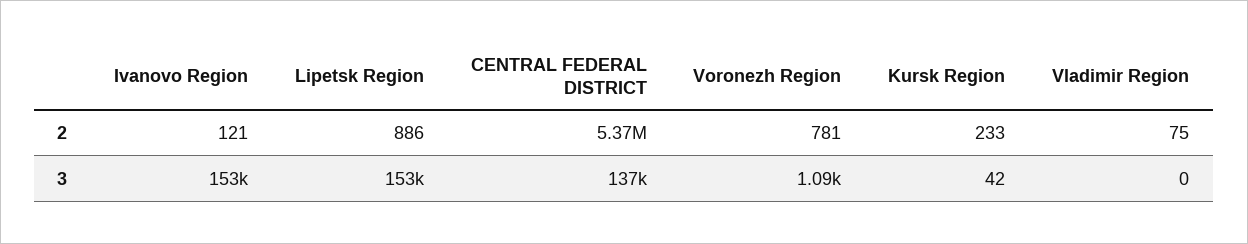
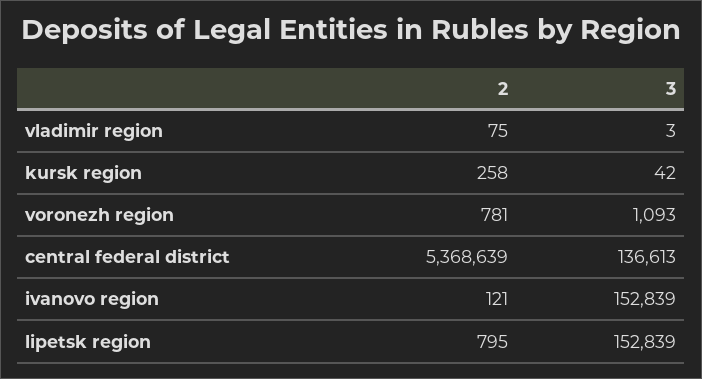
Lipetsk Region, 2: 886 -> 795
Kursk Region, 2: 233 -> 258
Vladimir Region, 3: 0 -> 3

